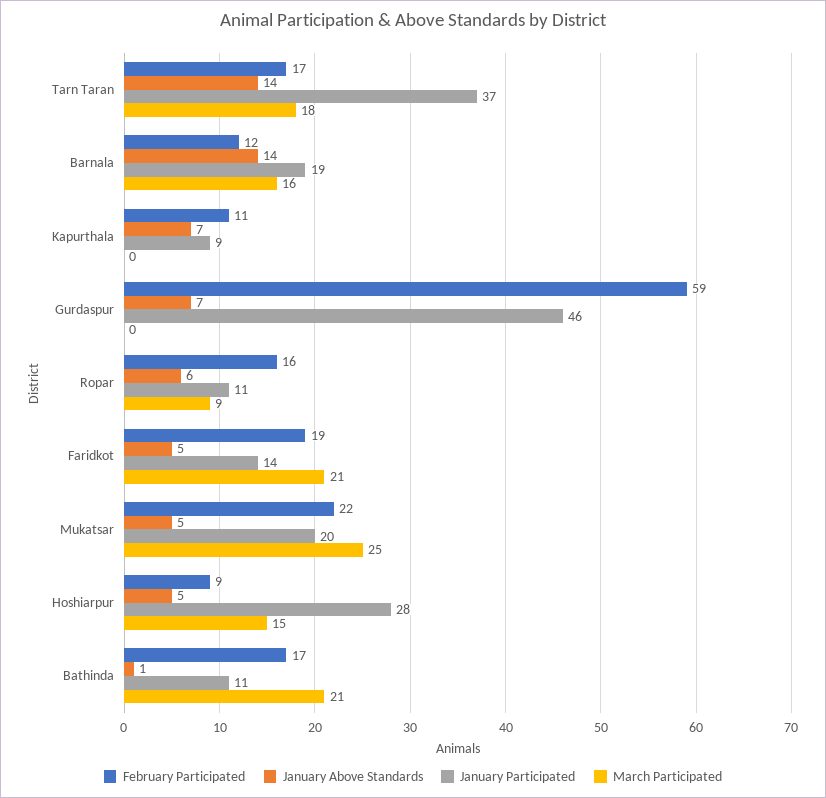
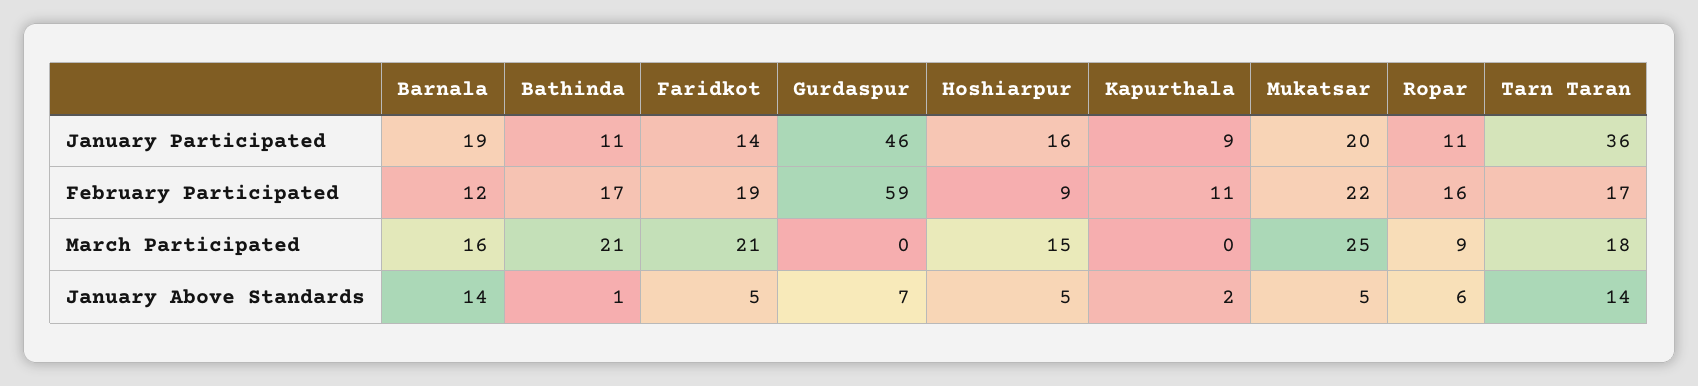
January Participated, Tarn Taran: 37 -> 36
January Above Standards, Kapurthala: 7 -> 2
January Participated, Hoshiarpur: 28 -> 16

